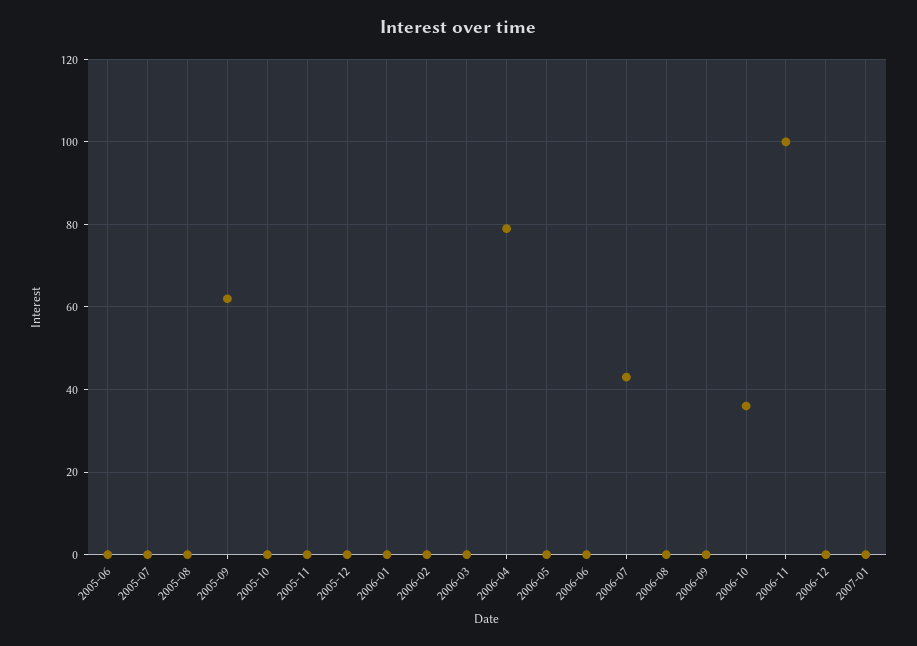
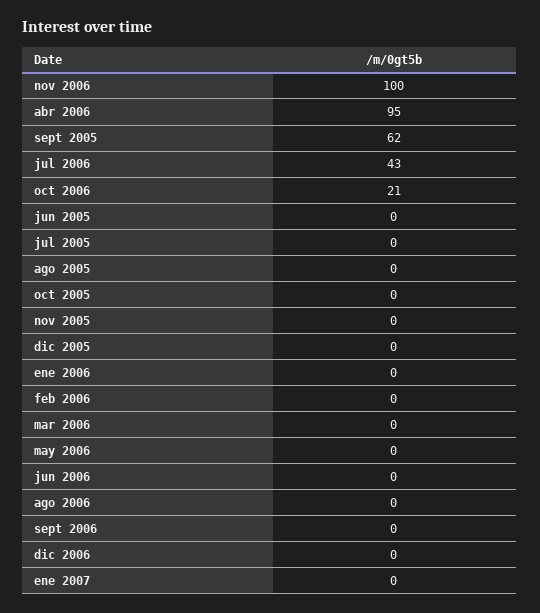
2006-04: 80 -> 95
2006-10: 35 -> 21

